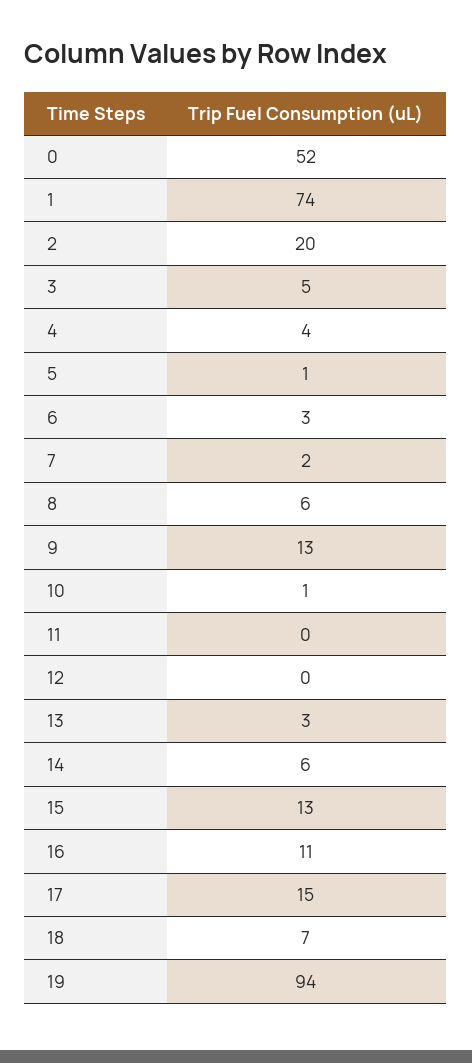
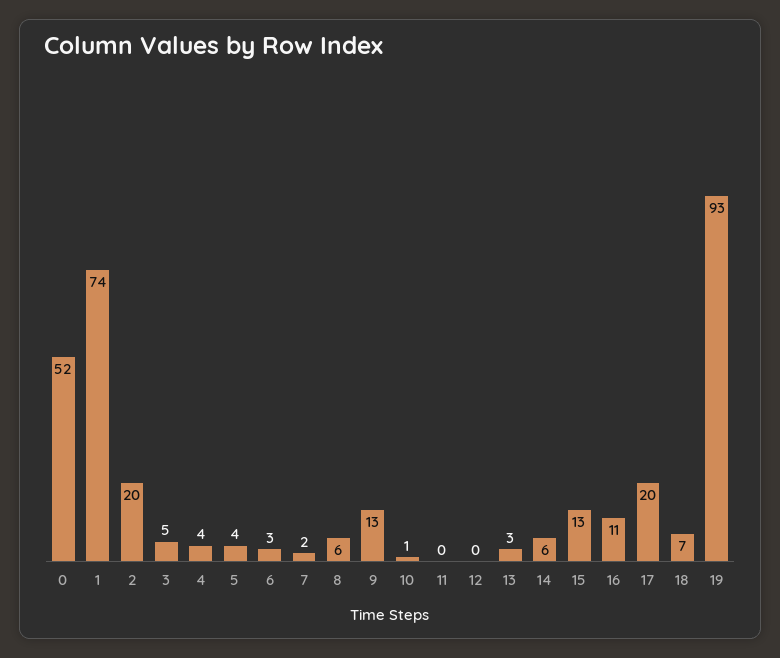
5: 1 -> 4
17: 15 -> 20
19: 94 -> 93

